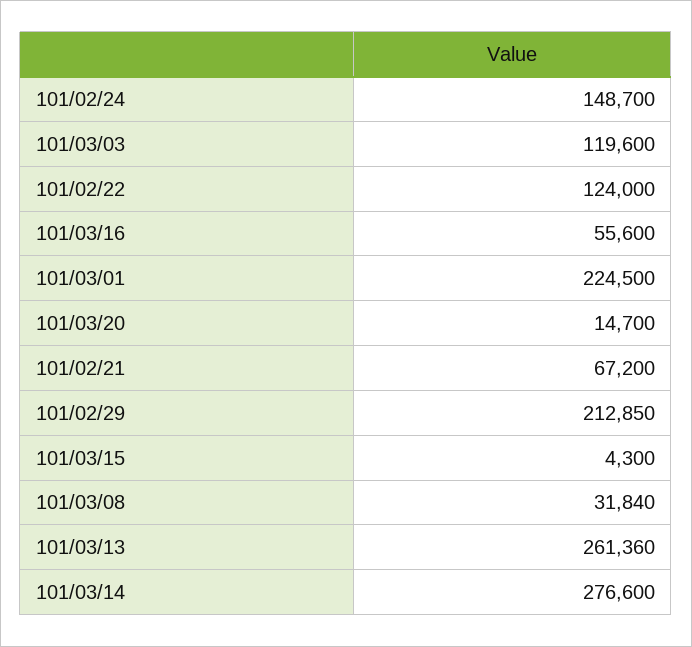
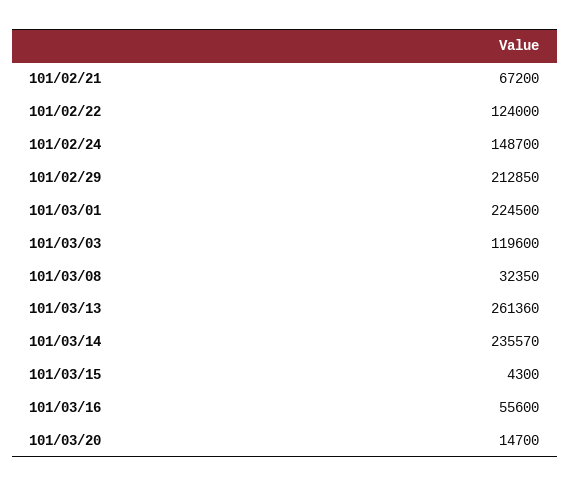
101/03/08: 31840 -> 32350
101/03/14: 276600 -> 235570

